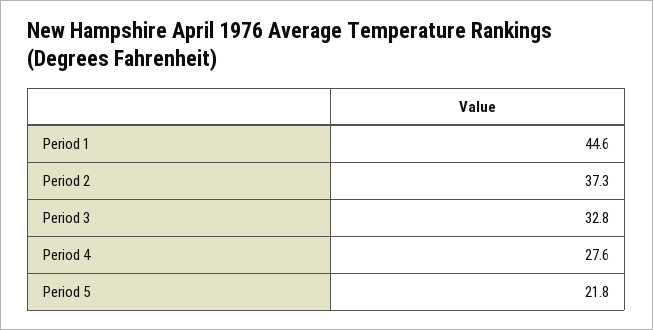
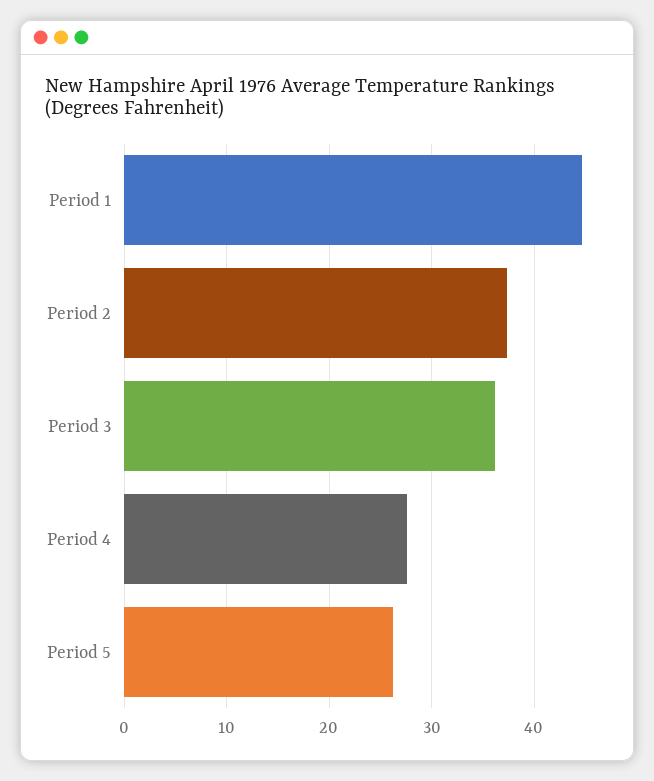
Period 3: 32.8 -> 36
Period 5: 21.8 -> 26

